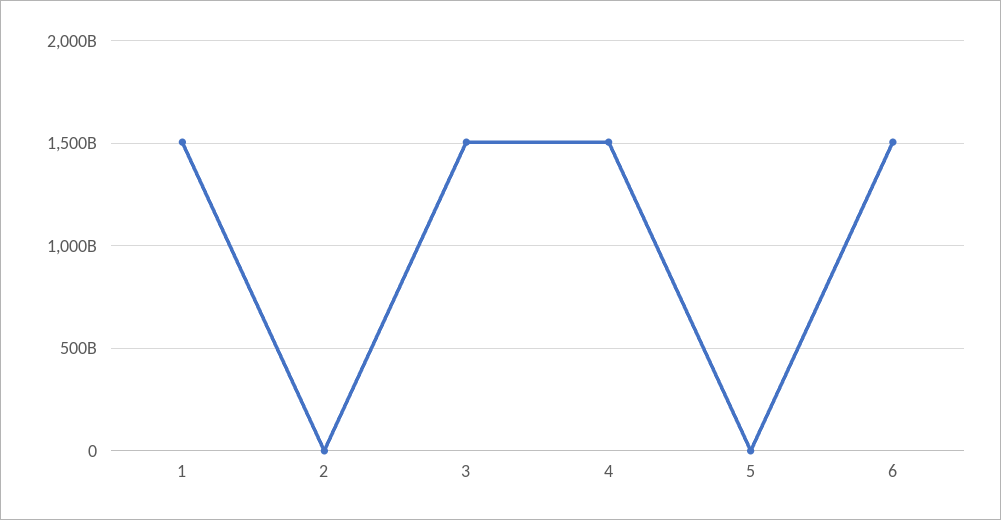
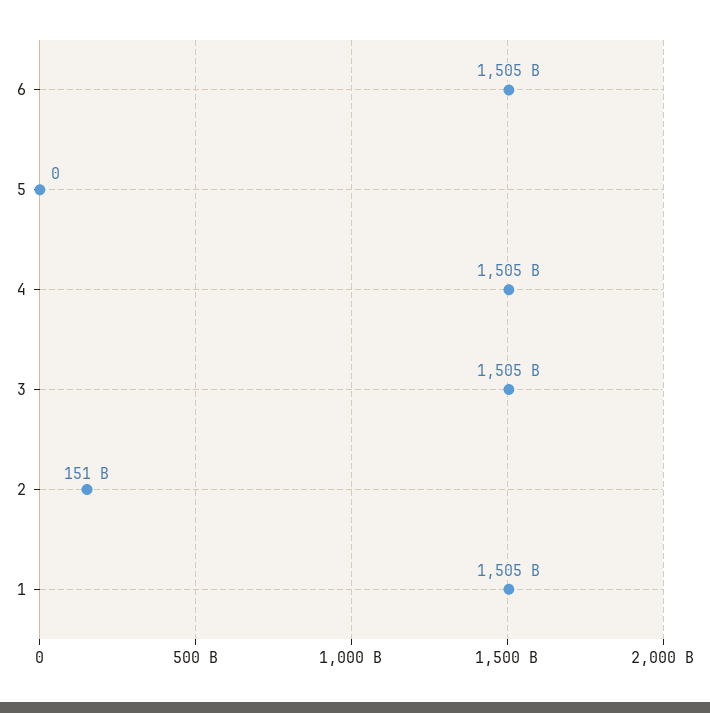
2: 0 -> 151000000000

